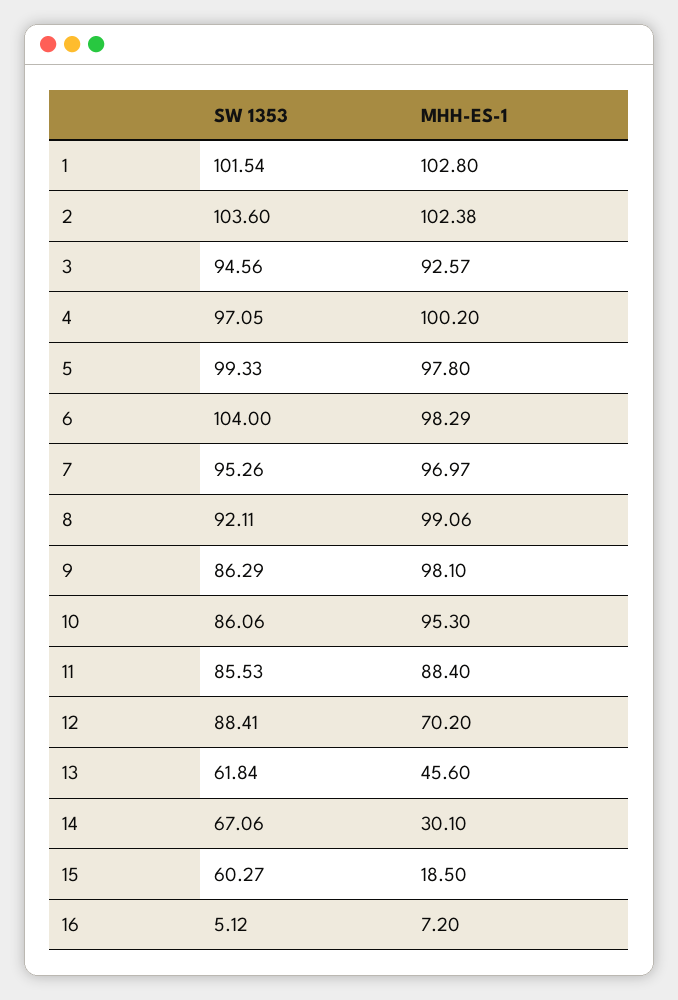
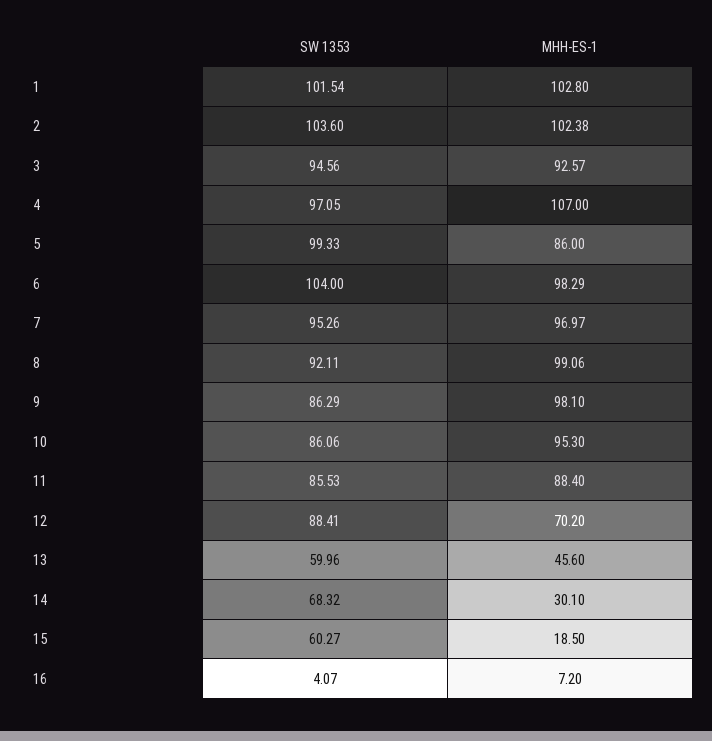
MHH-ES-1, 4: 100.2 -> 107
MHH-ES-1, 5: 97.8 -> 86
SW 1353, 13: 61.84 -> 59.96
SW 1353, 14: 67.06 -> 68.32
SW 1353, 16: 5.12 -> 4.07

